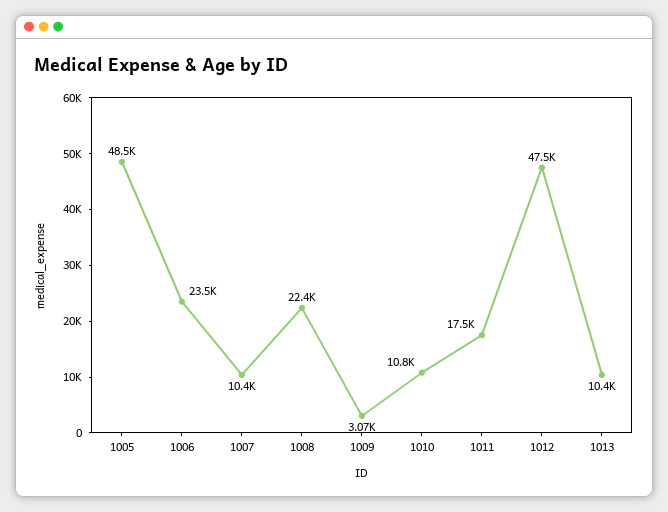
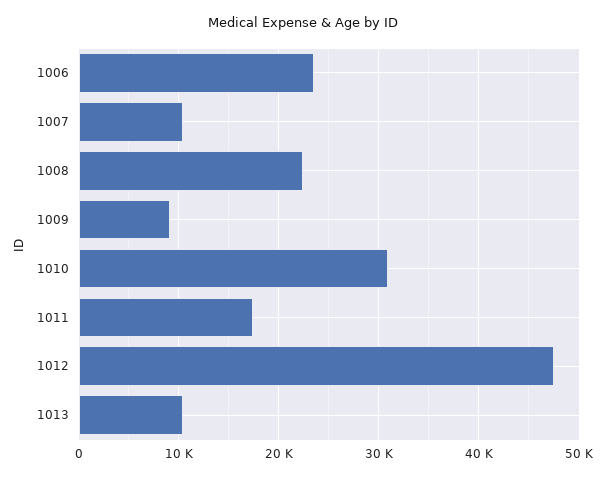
1005: 48500 -> none
1009: 3070 -> 9000
1010: 10800 -> 31000

